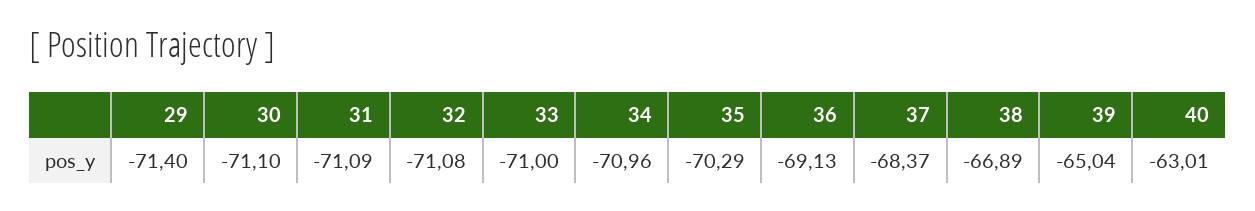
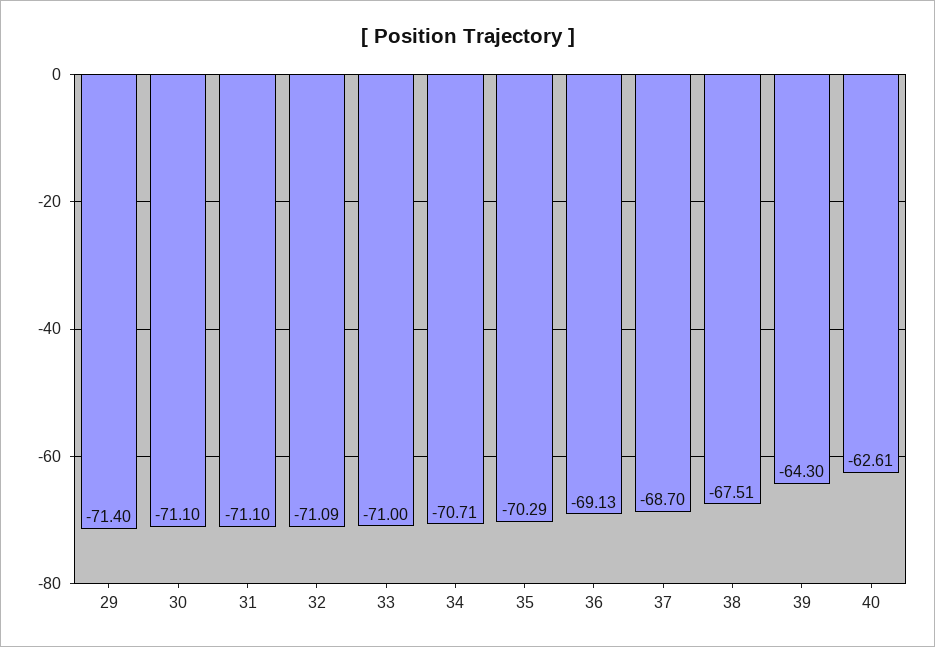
31: -71.09 -> -71.1
32: -71.08 -> -71.09
34: -70.96 -> -70.71
37: -68.37 -> -68.7
38: -66.89 -> -67.51
39: -65.04 -> -64.3
40: -63.01 -> -62.61

